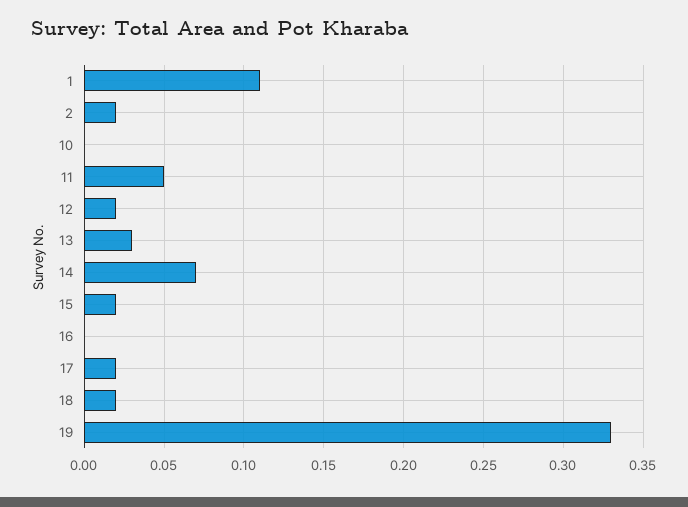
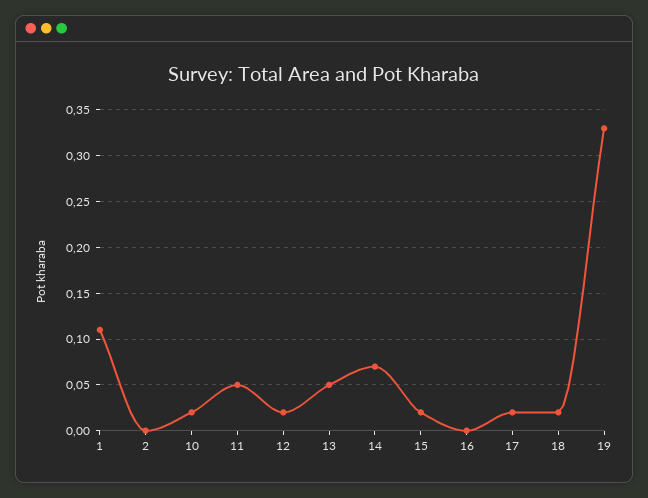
2: 0.02 -> 0
10: 0 -> 0.02
13: 0.03 -> 0.05

